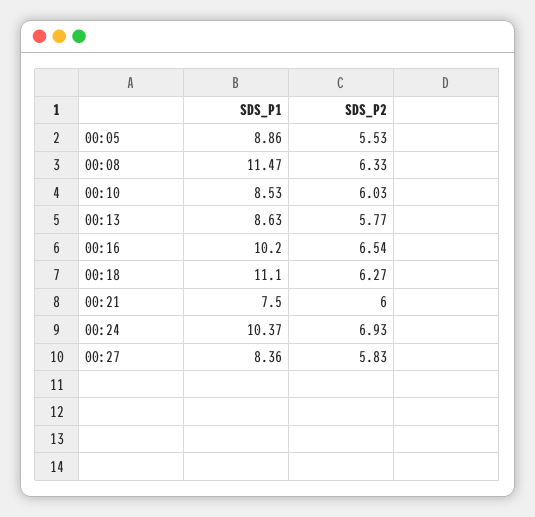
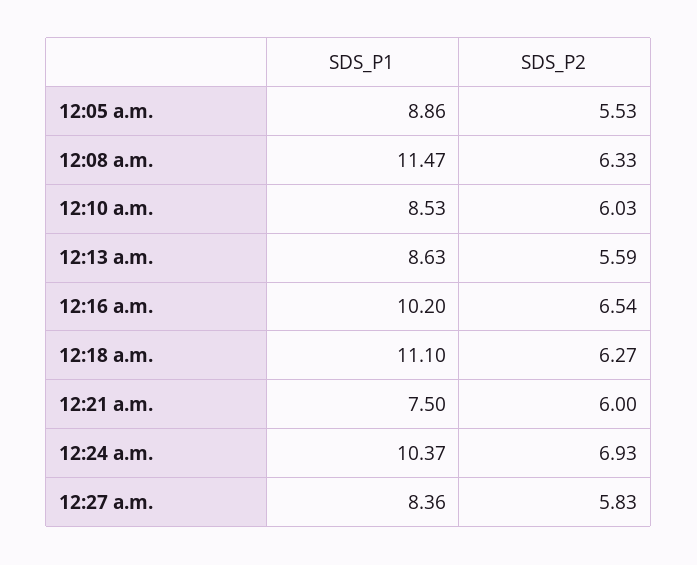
SDS_P2, 00:13: 5.77 -> 5.59

